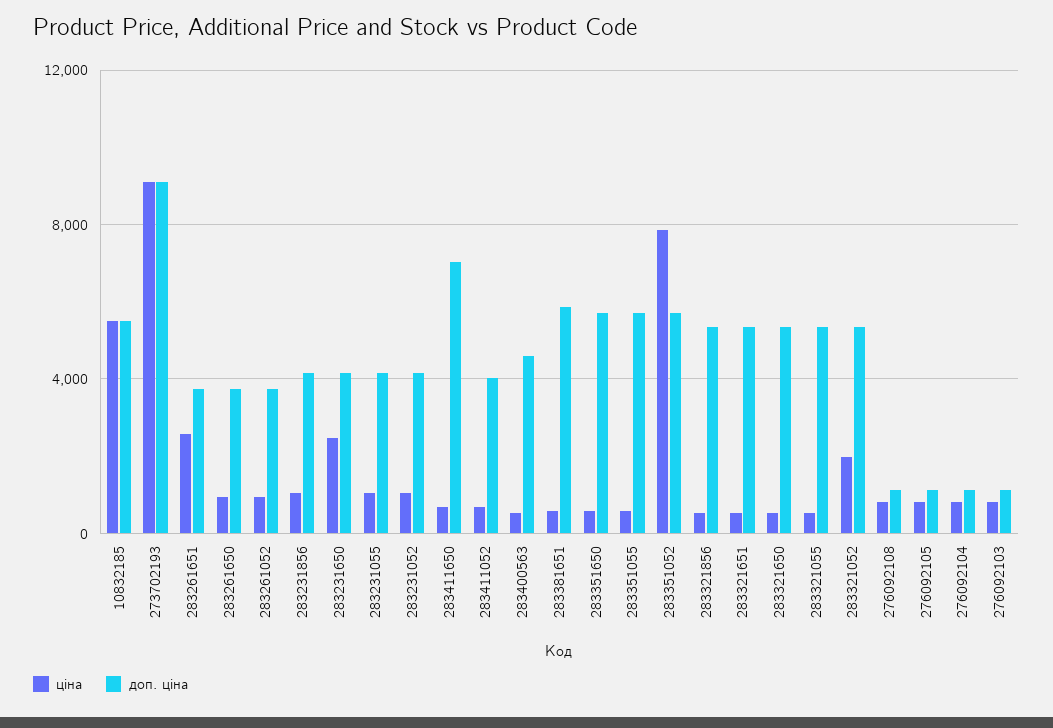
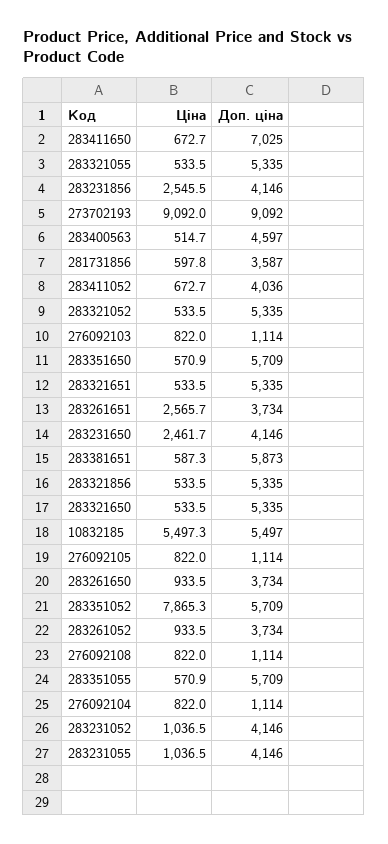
ціна, 283231856: 1000 -> 2545.5
ціна, 283321052: 2000 -> 533.5
ціна, 281731856: none -> 597.8
доп. ціна, 281731856: none -> 3587

